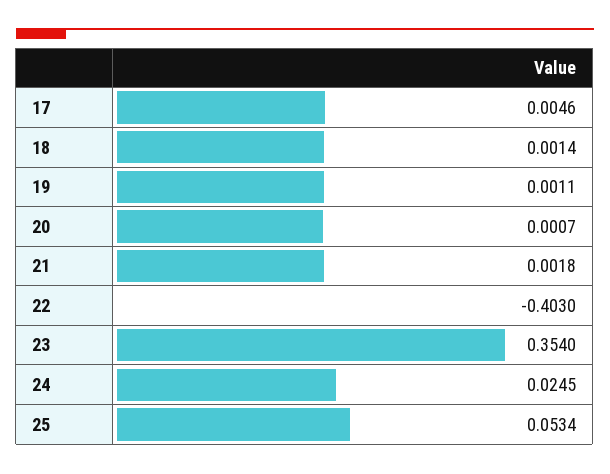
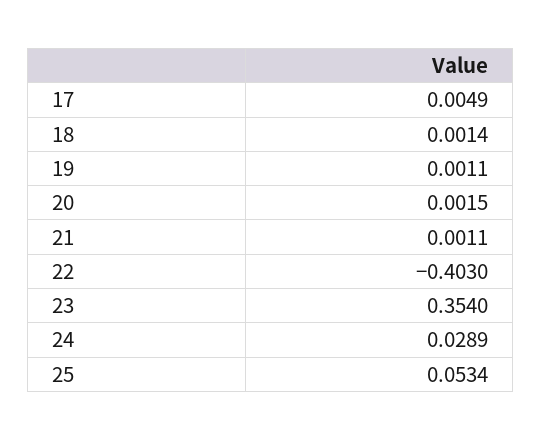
17: 0.0046 -> 0.0049
20: 0.0007 -> 0.0015
21: 0.0018 -> 0.0011
24: 0.0245 -> 0.0289

